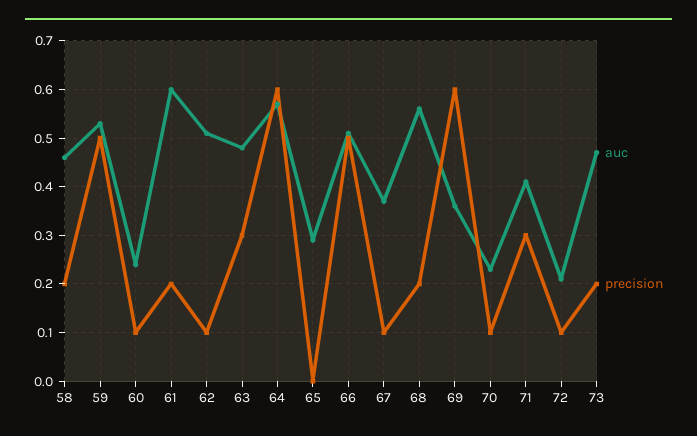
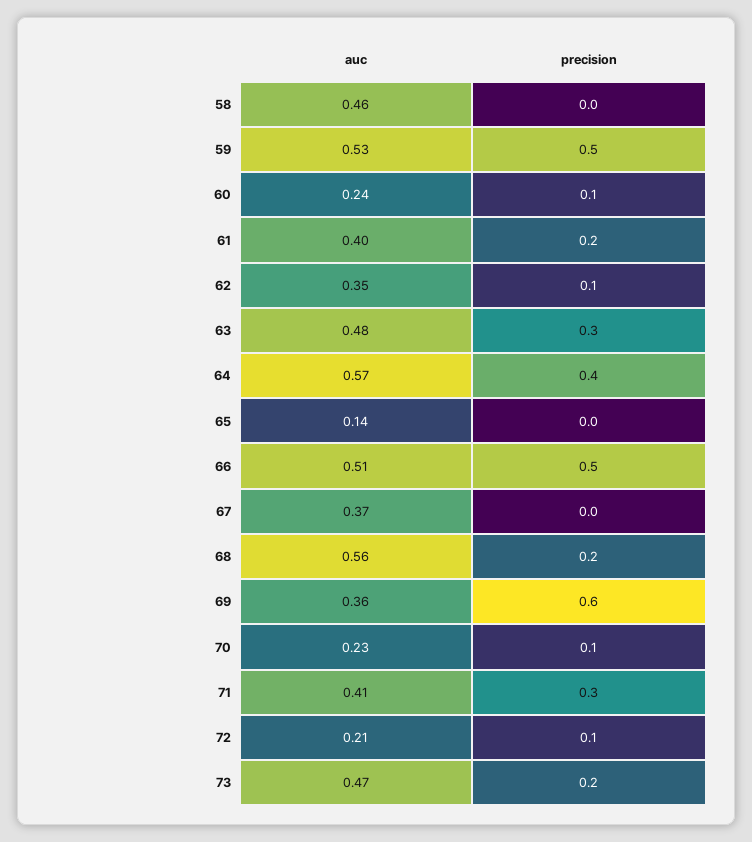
precision, 58: 0.2 -> 0
auc, 61: 0.6 -> 0.4
auc, 62: 0.5 -> 0.35
precision, 64: 0.6 -> 0.4
auc, 65: 0.3 -> 0.14
precision, 67: 0.1 -> 0

